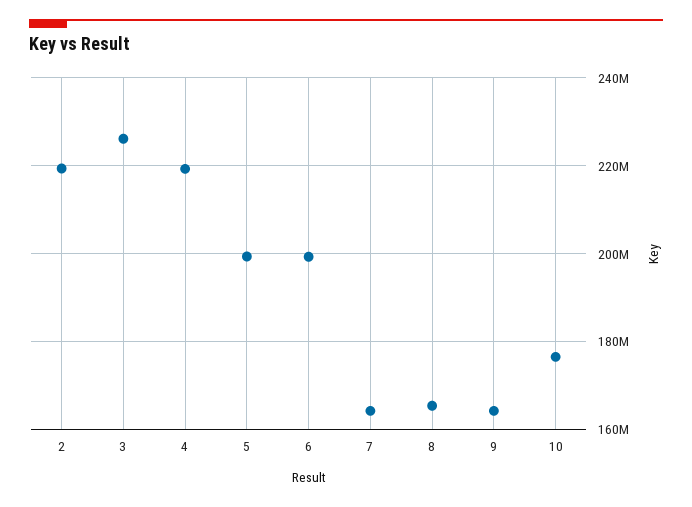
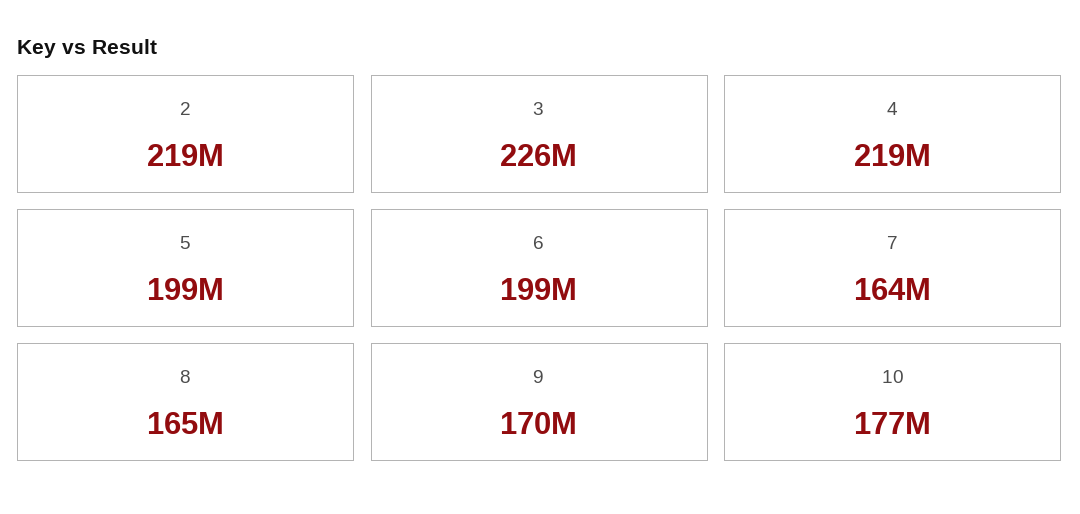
9: 164000000 -> 170000000

